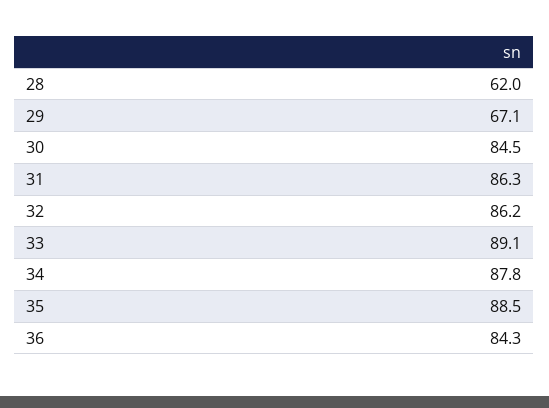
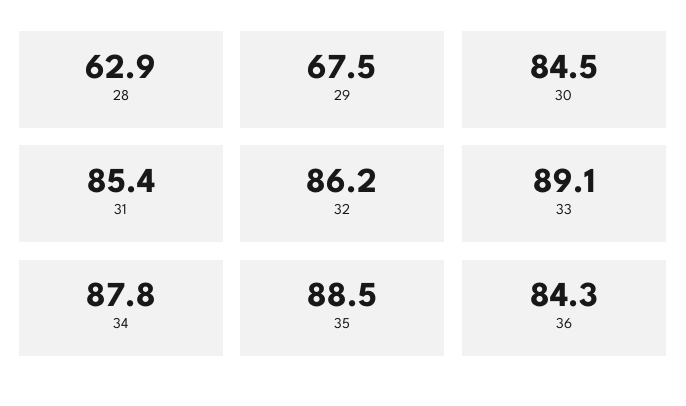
28: 62 -> 62.9
29: 67.1 -> 67.5
31: 86.3 -> 85.4

